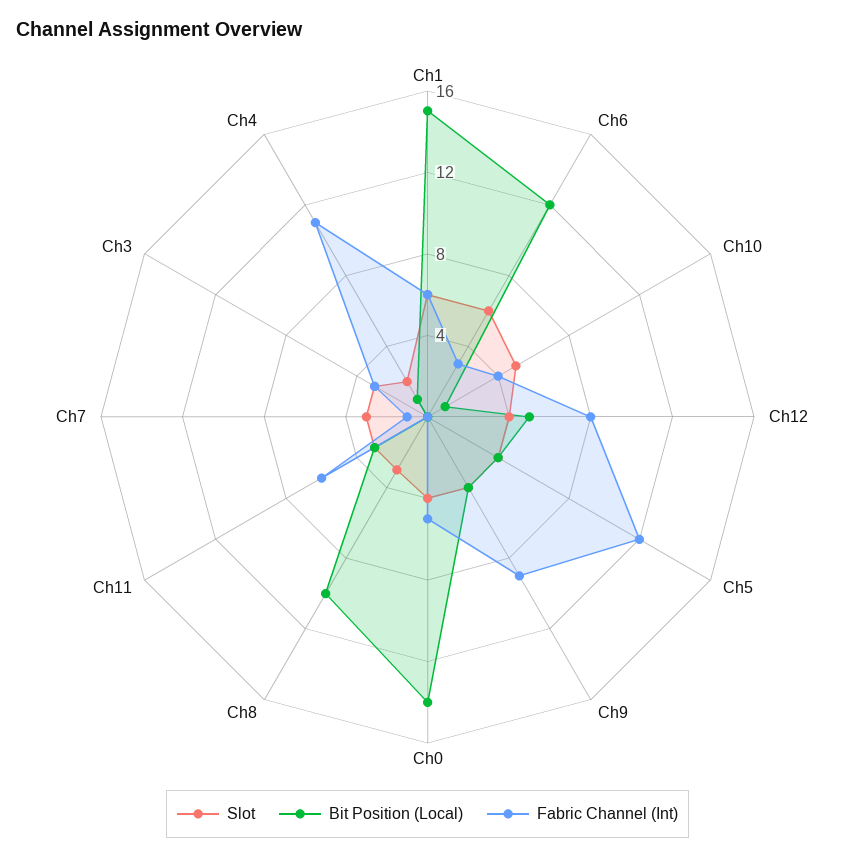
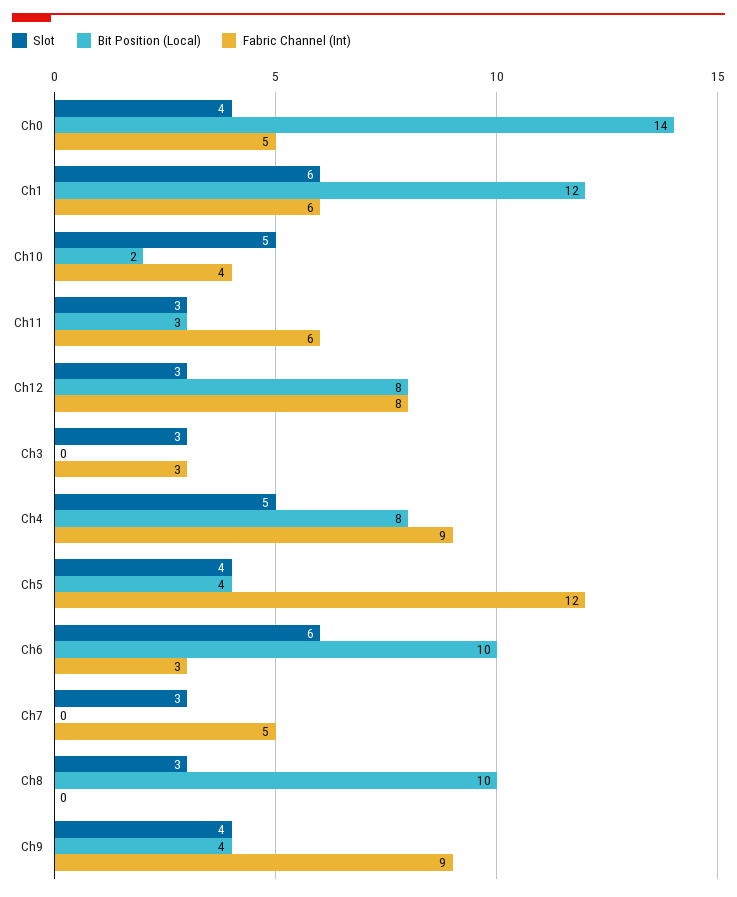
Bit Position (Local), Ch1: 15 -> 12
Bit Position (Local), Ch6: 12 -> 10
Bit Position (Local), Ch10: 1 -> 2
Slot, Ch12: 4 -> 3
Bit Position (Local), Ch12: 5 -> 8
Fabric Channel (Int), Ch7: 1 -> 5
Slot, Ch4: 2 -> 5
Bit Position (Local), Ch4: 1 -> 8
Fabric Channel (Int), Ch4: 11 -> 9

